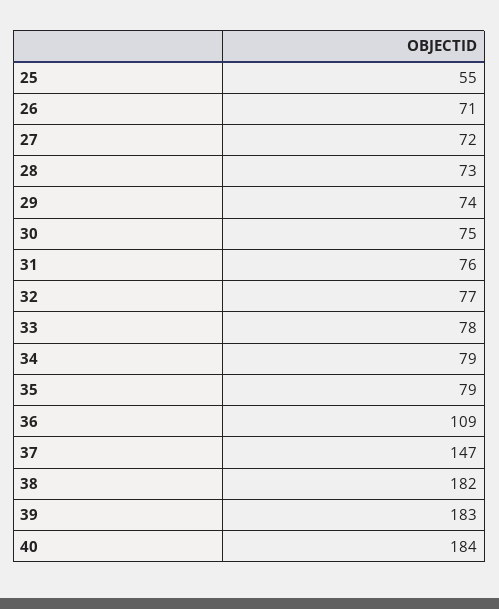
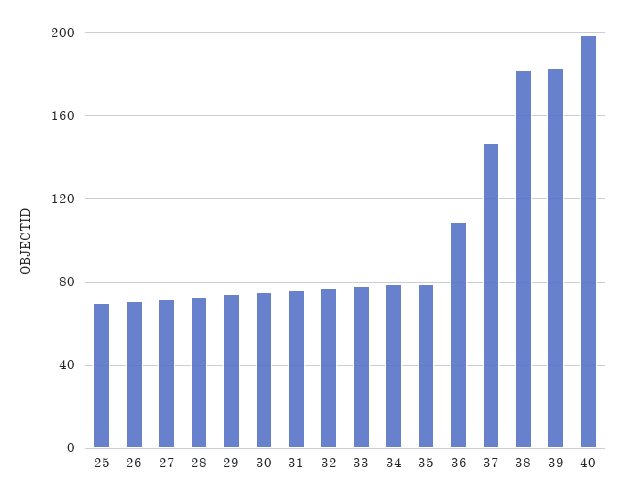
25: 55 -> 70
40: 184 -> 200

